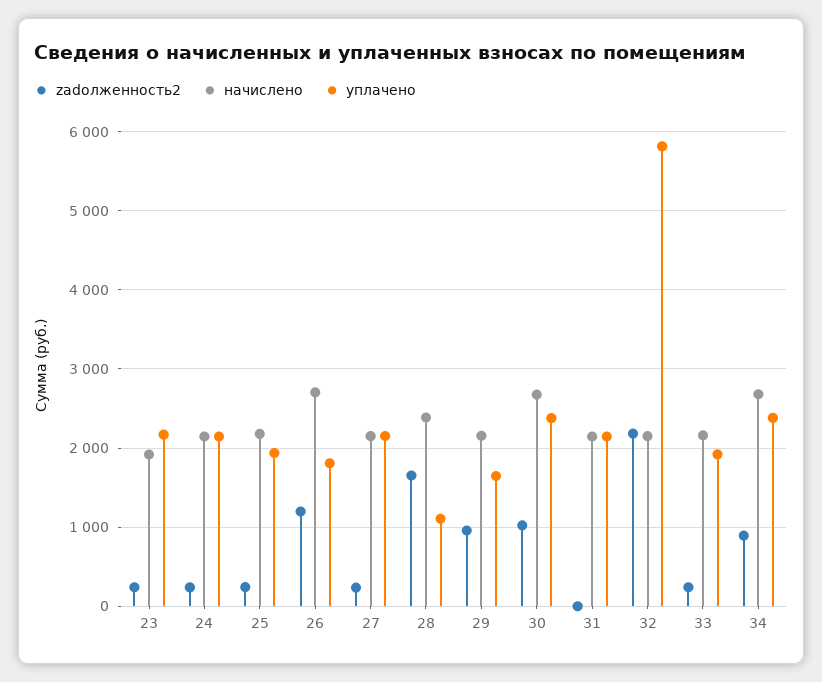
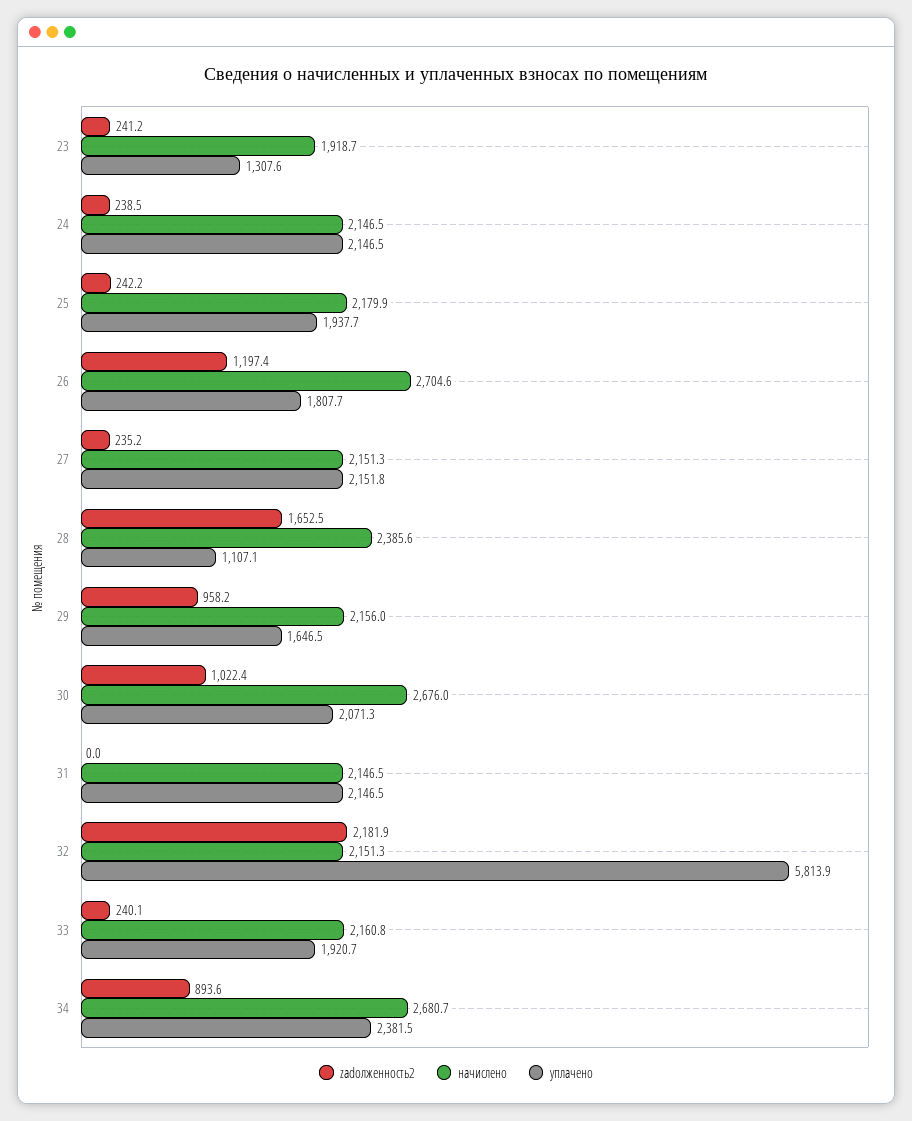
уплачено, 23: 2200 -> 1307.6
уплачено, 30: 2400 -> 2071.3

